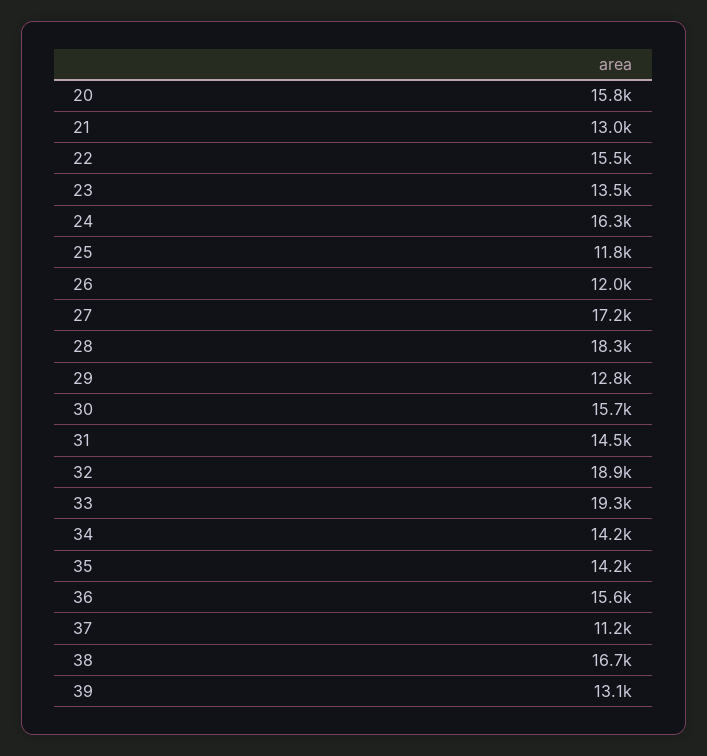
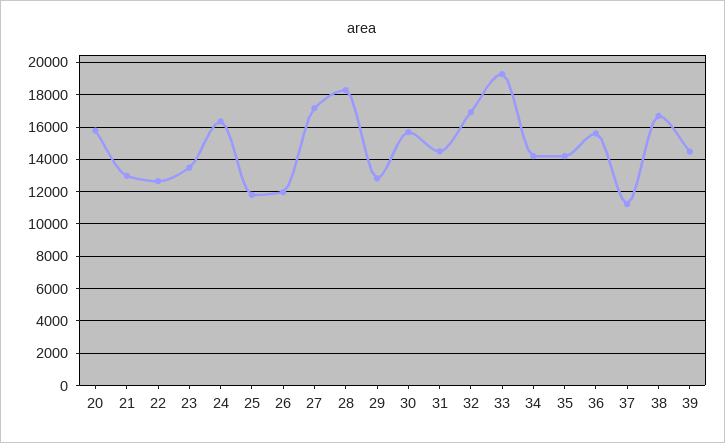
22: 15500 -> 12500
32: 18900 -> 17000
39: 13100 -> 14500

